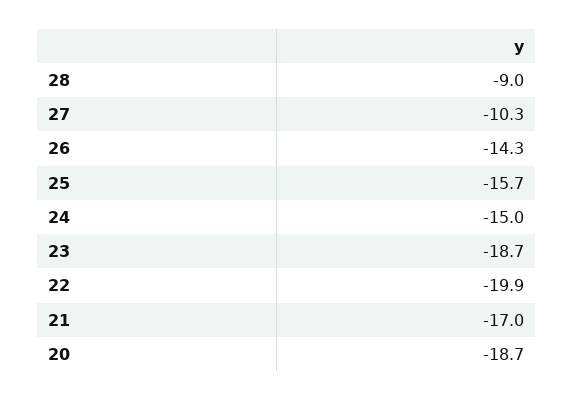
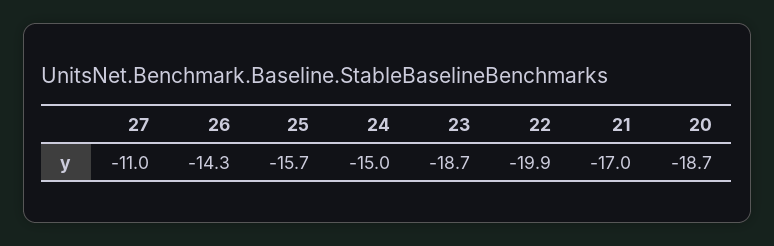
28: -9 -> none
27: -10.3 -> -11

